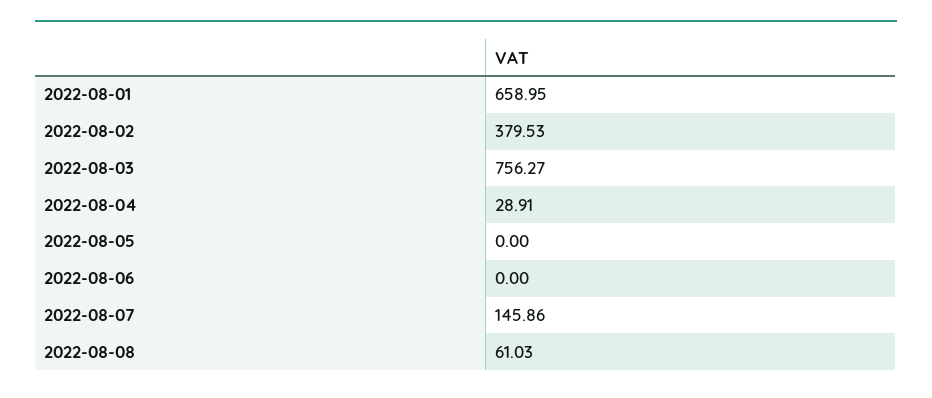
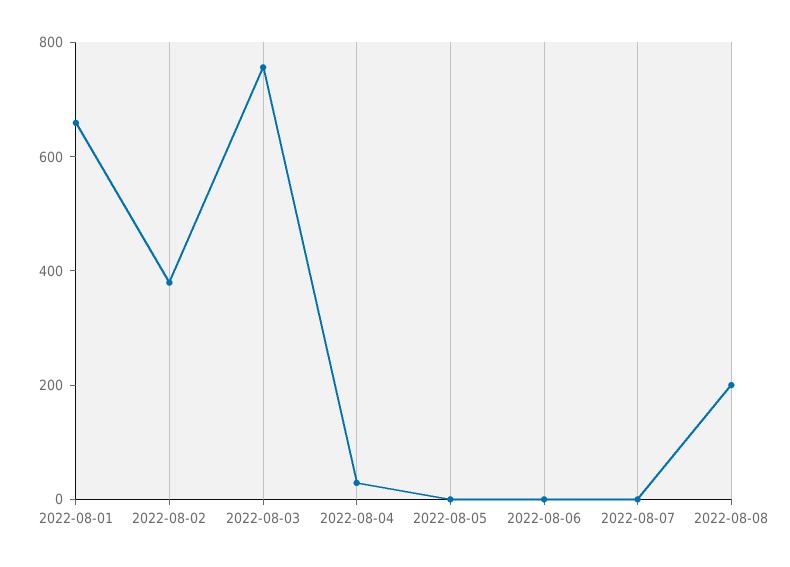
2022-08-07: 145.86 -> 0
2022-08-08: 61.03 -> 200

